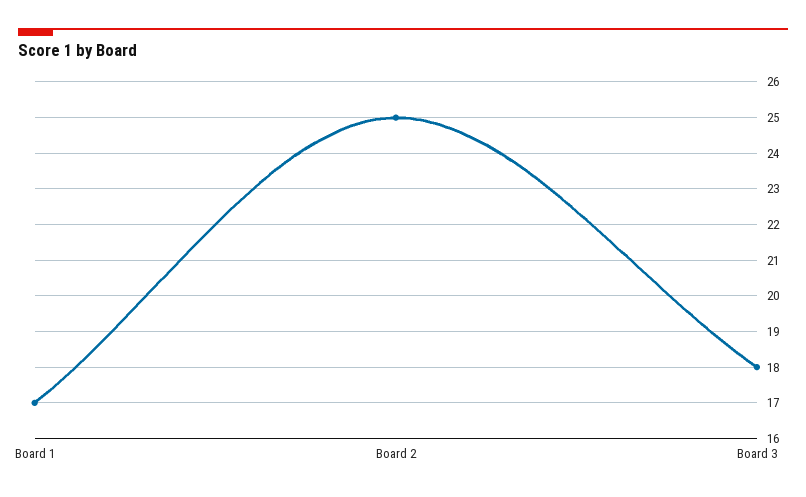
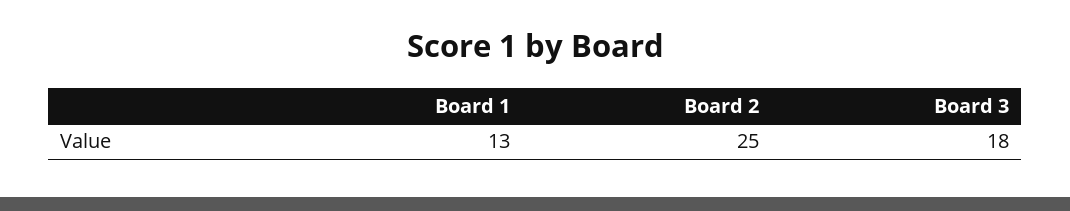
Board 1: 17 -> 13

